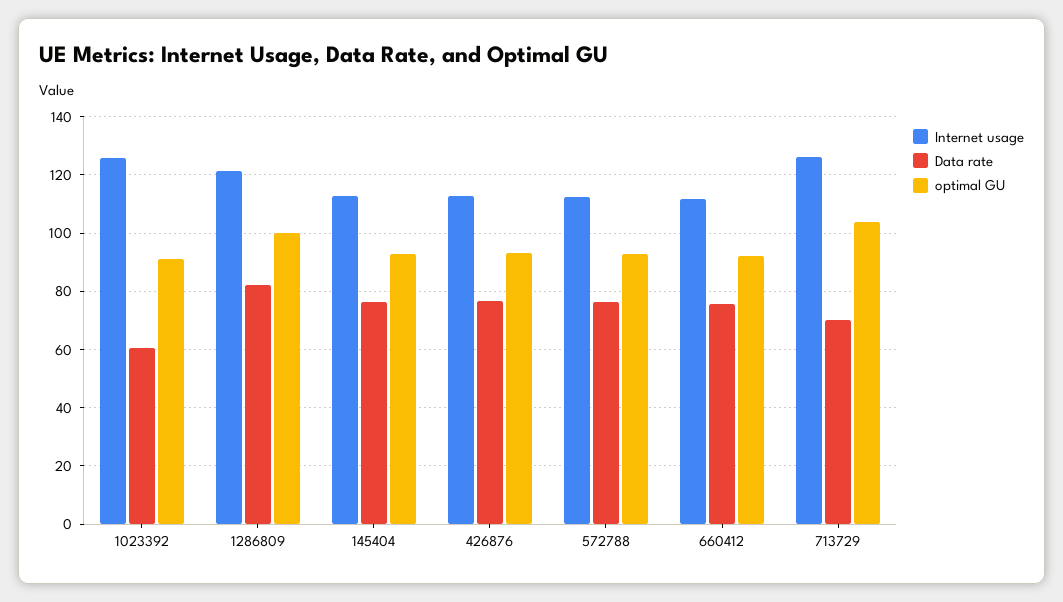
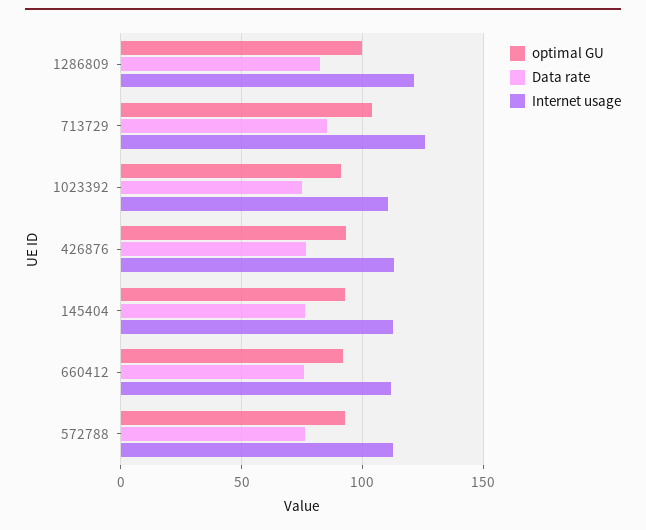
Internet usage, 1023392: 125 -> 110
Data rate, 1023392: 60 -> 75
Data rate, 713729: 70 -> 85

